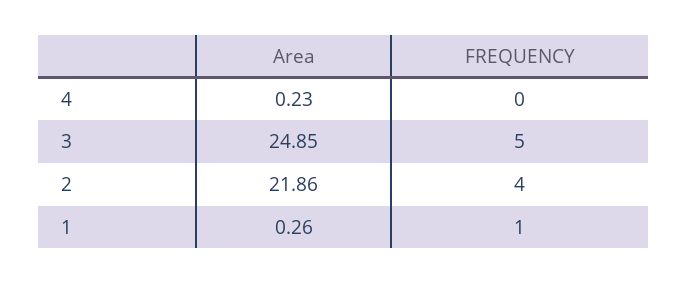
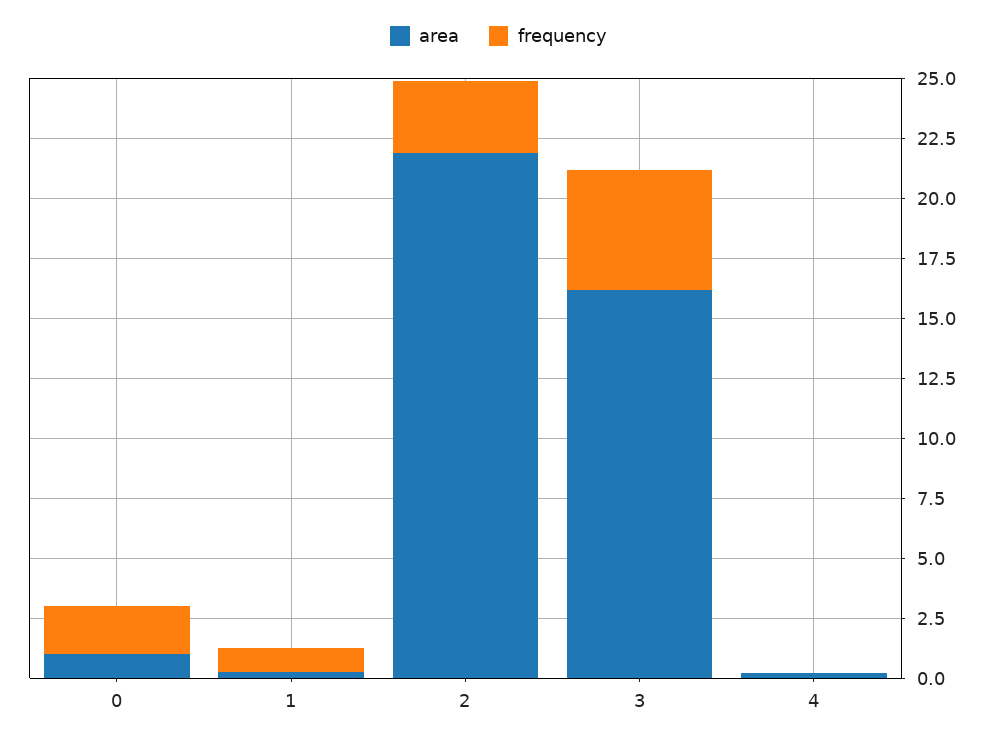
Area, 3: 24.85 -> 16
FREQUENCY, 2: 4 -> 3
Area, 0: none -> 1
FREQUENCY, 0: none -> 2

